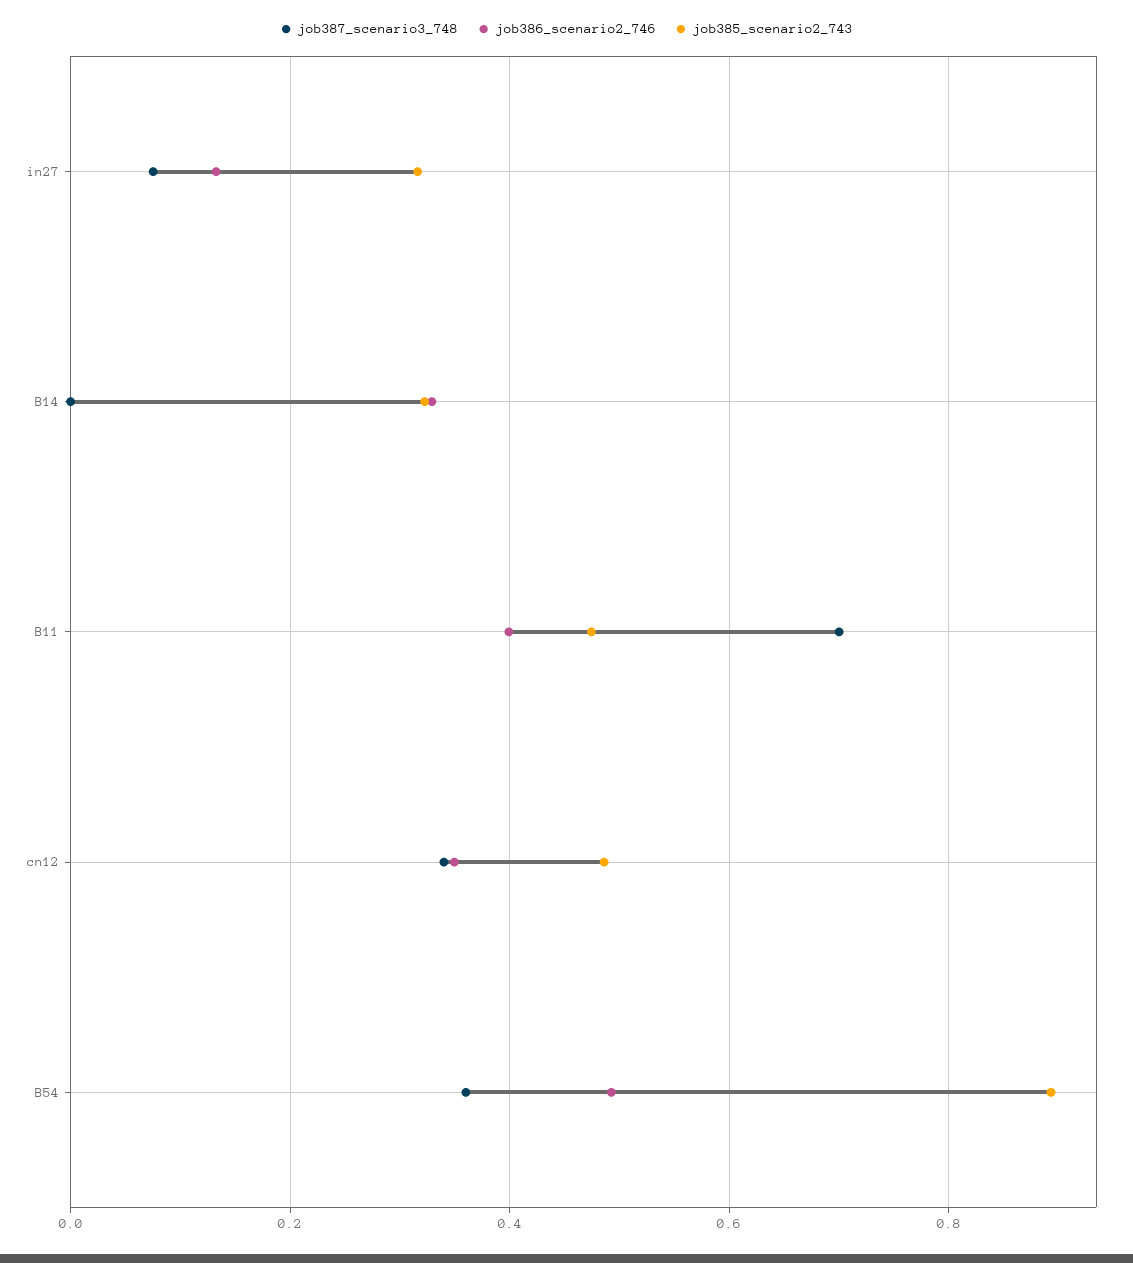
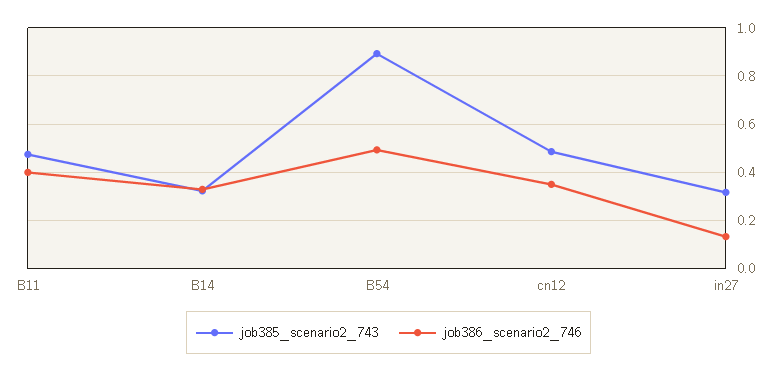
job387_scenario3_748, in27: 0.08 -> none
job387_scenario3_748, B14: 0 -> none
job387_scenario3_748, B11: 0.7 -> none
job387_scenario3_748, cn12: 0.34 -> none
job387_scenario3_748, B54: 0.36 -> none

